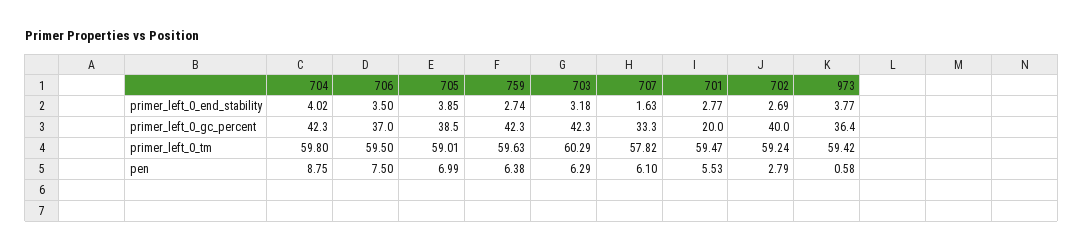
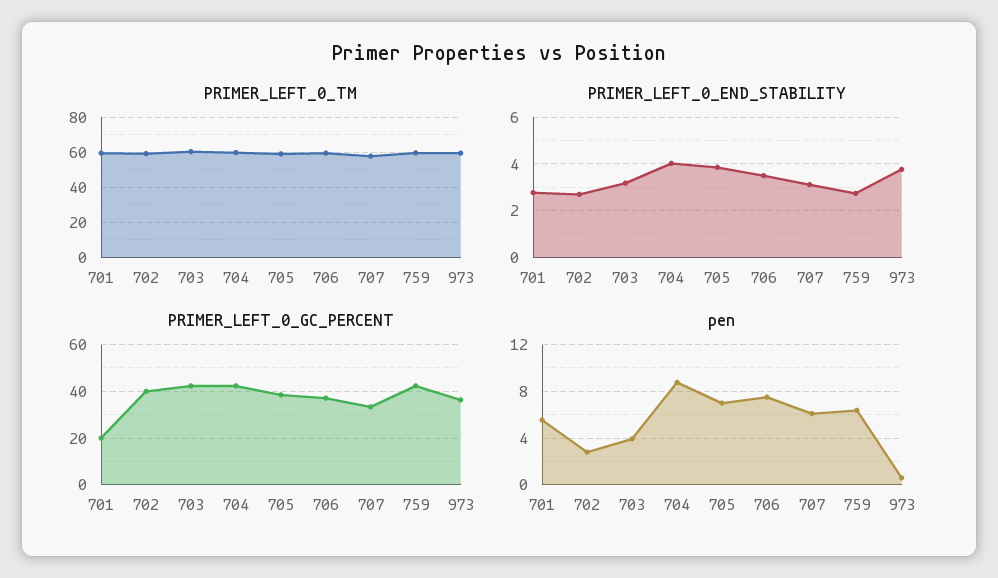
primer_left_0_end_stability, 707: 1.63 -> 3
pen, 703: 6.29 -> 4

